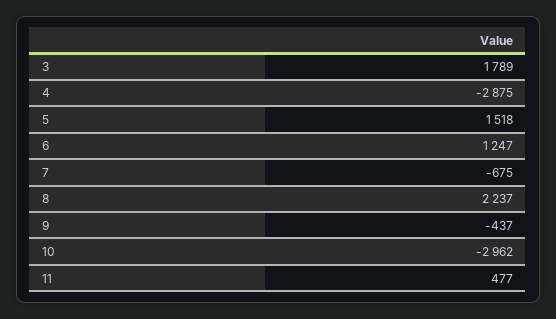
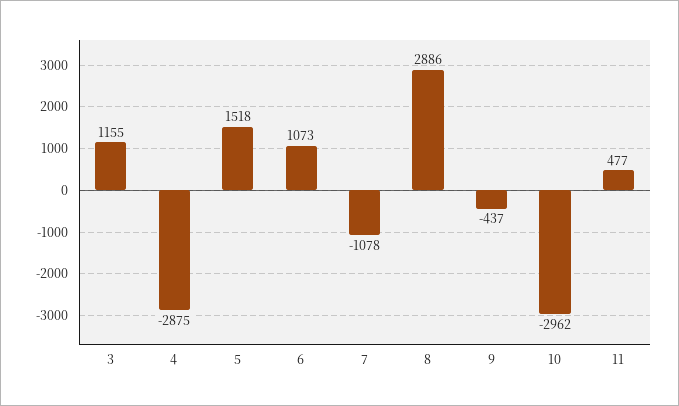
3: 1789 -> 1155
6: 1247 -> 1073
7: -675 -> -1078
8: 2237 -> 2886

